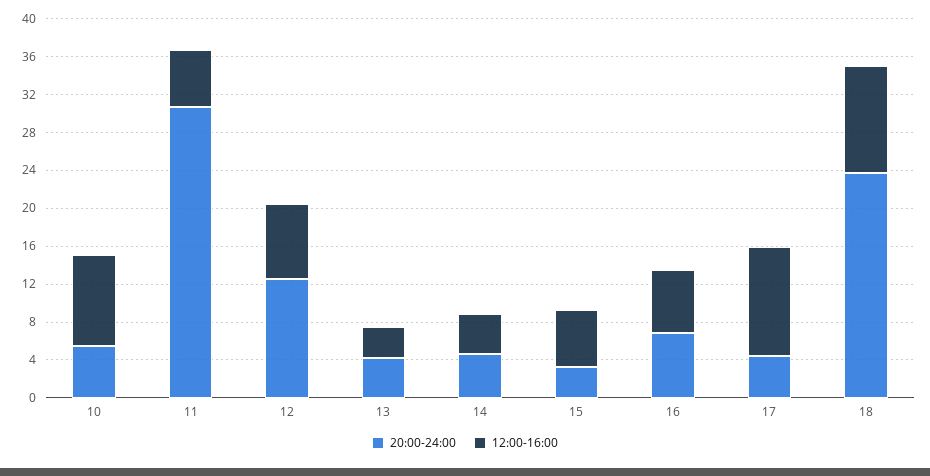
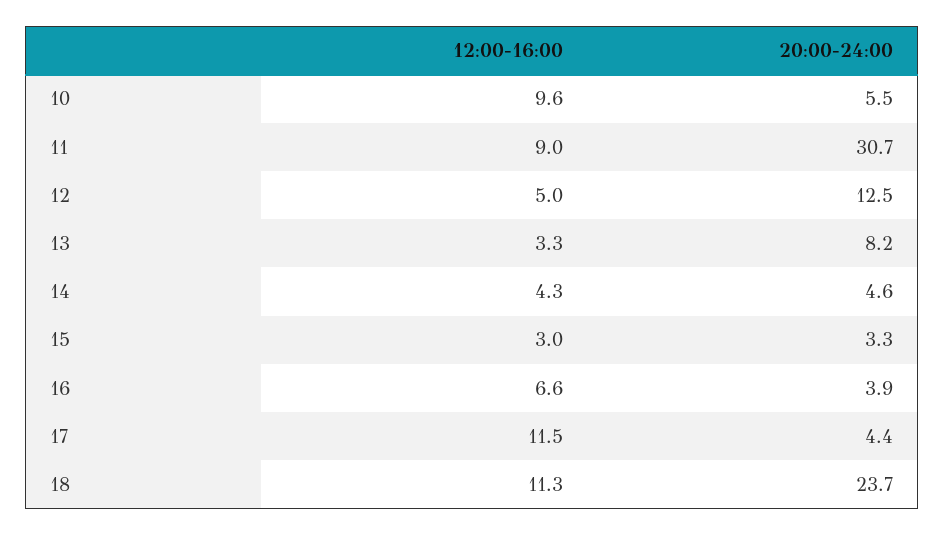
12:00-16:00, 11: 6 -> 9
12:00-16:00, 12: 8 -> 5
20:00-24:00, 13: 4 -> 8.2
12:00-16:00, 15: 6 -> 3
20:00-24:00, 16: 7 -> 3.9

